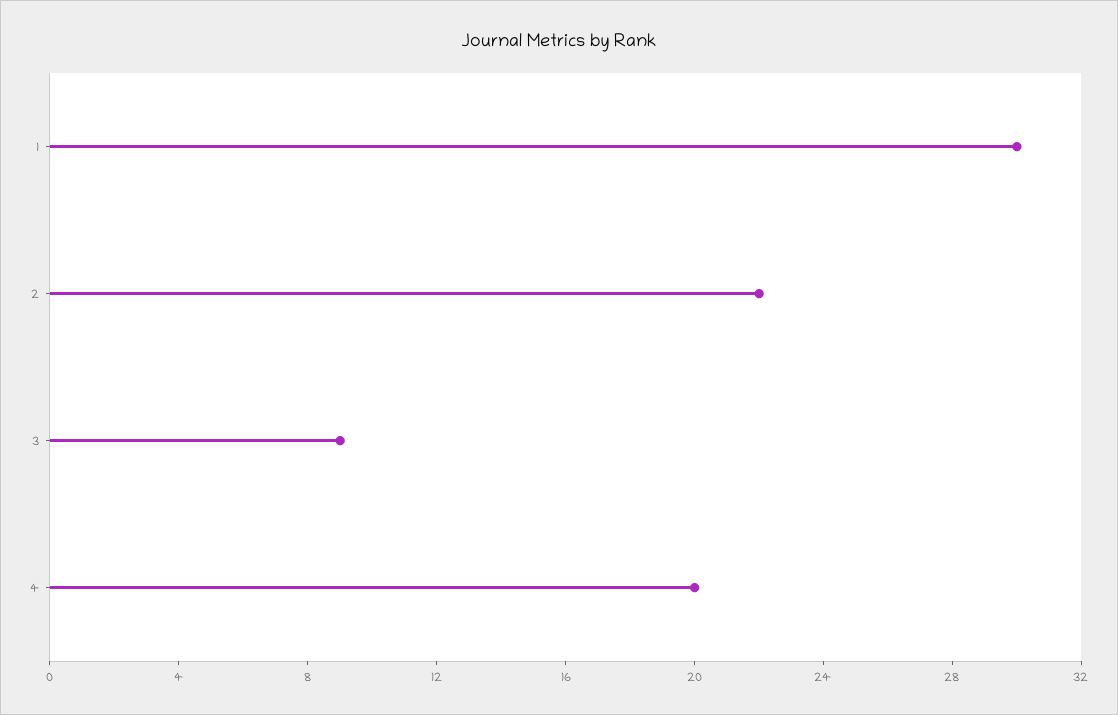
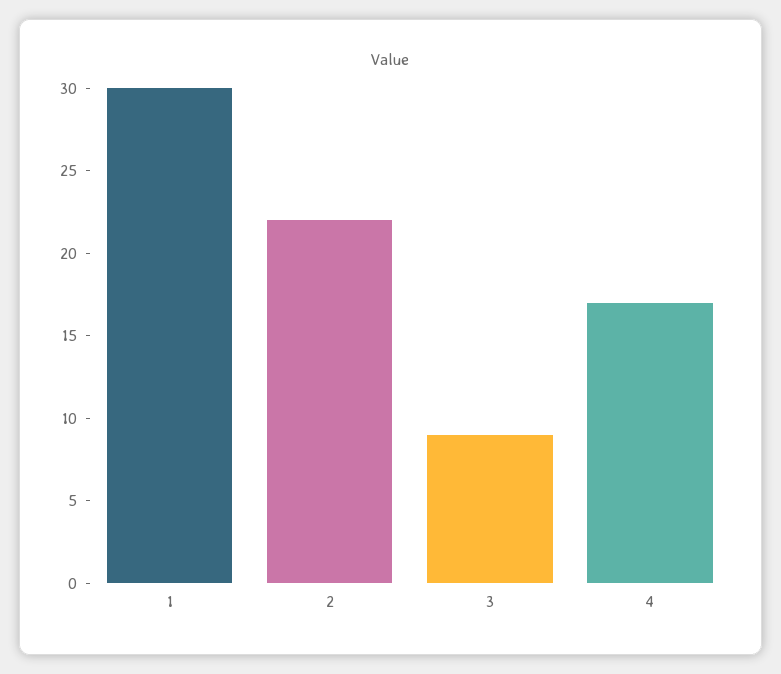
4: 20 -> 17

